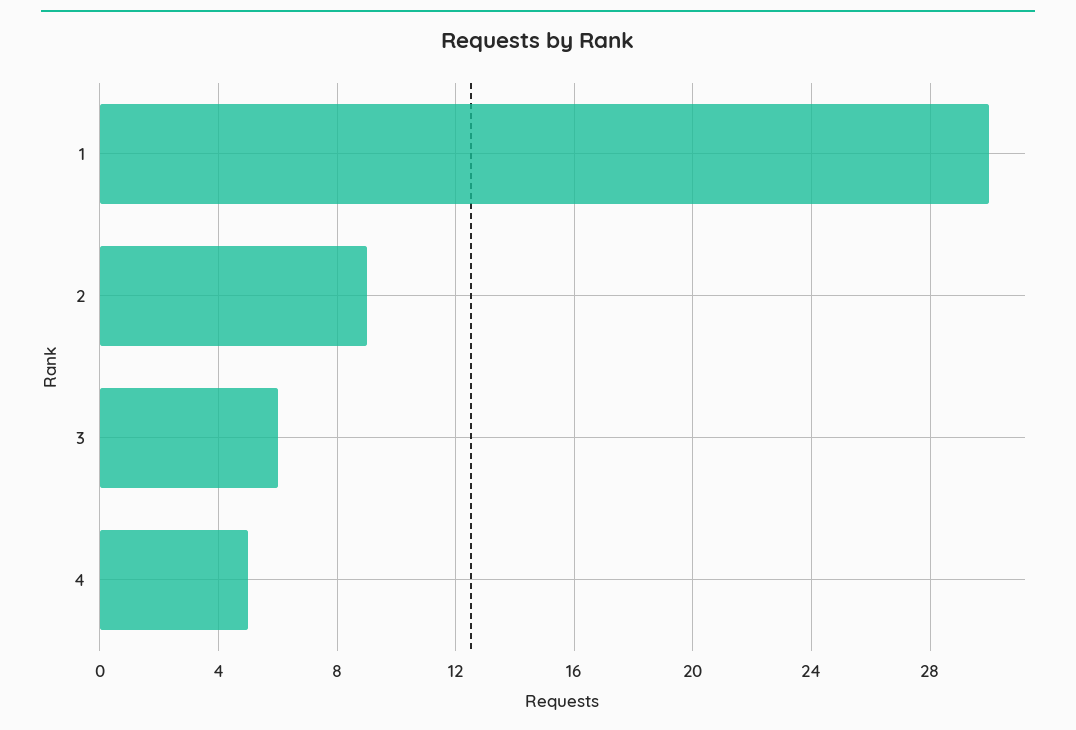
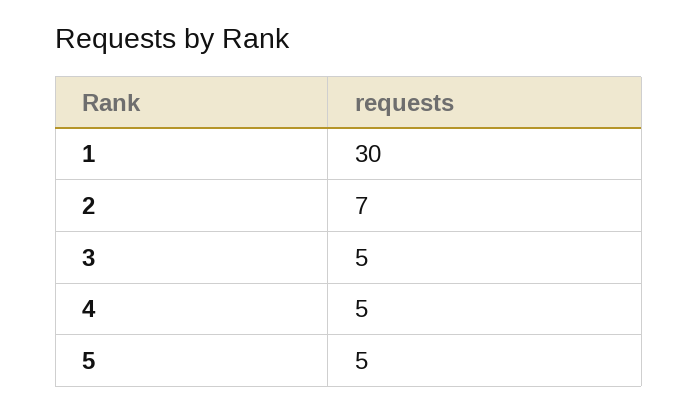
2: 9 -> 7
3: 6 -> 5
5: none -> 5

